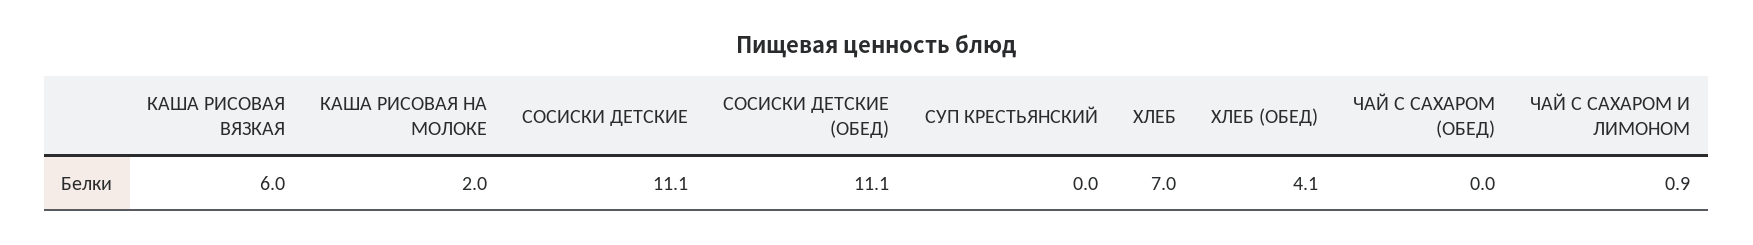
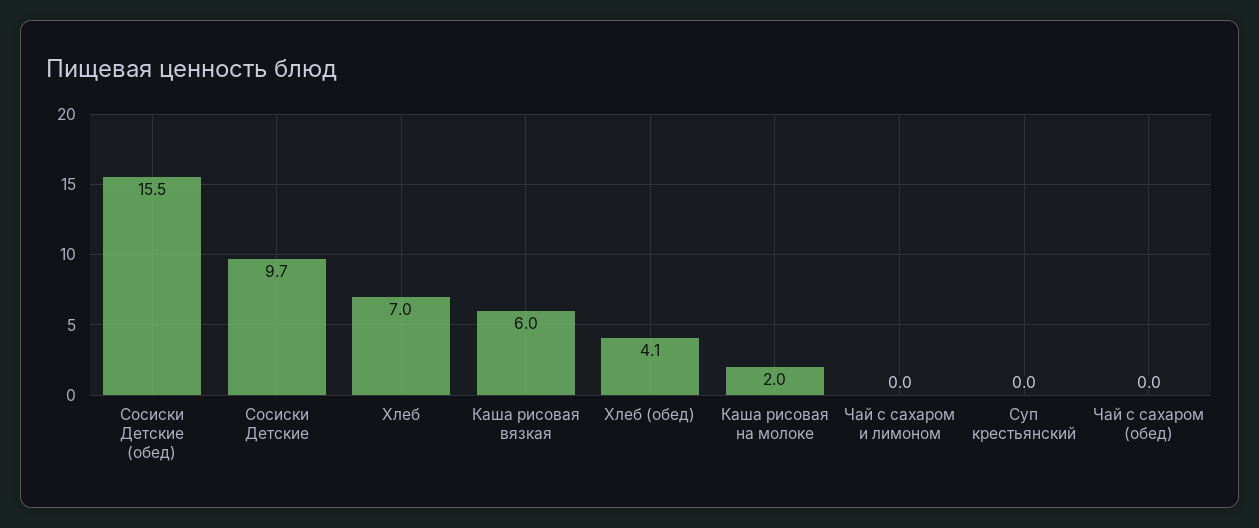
СОСИСКИ ДЕТСКИЕ: 11.1 -> 9.7
СОСИСКИ ДЕТСКИЕ (ОБЕД): 11.1 -> 15.5
ЧАЙ С САХАРОМ И ЛИМОНОМ: 0.9 -> 0

